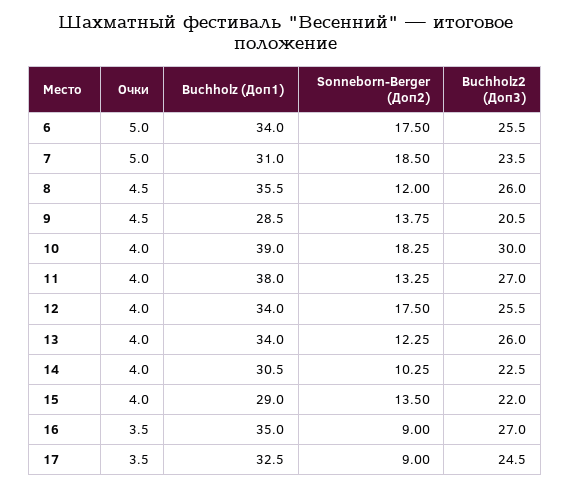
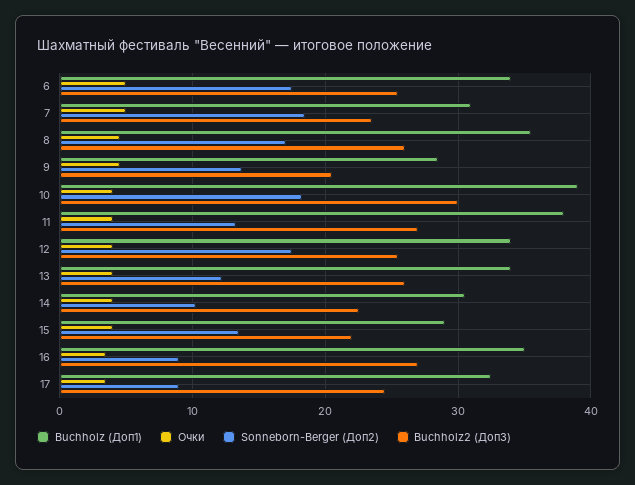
Sonneborn-Berger (Доп2), 8: 12 -> 17

